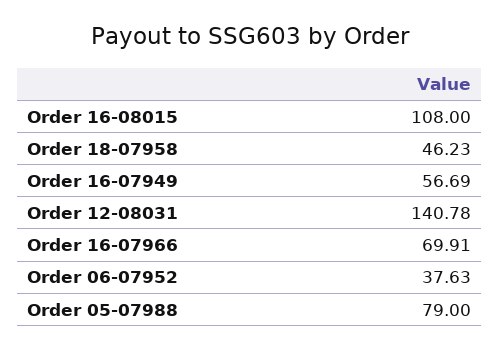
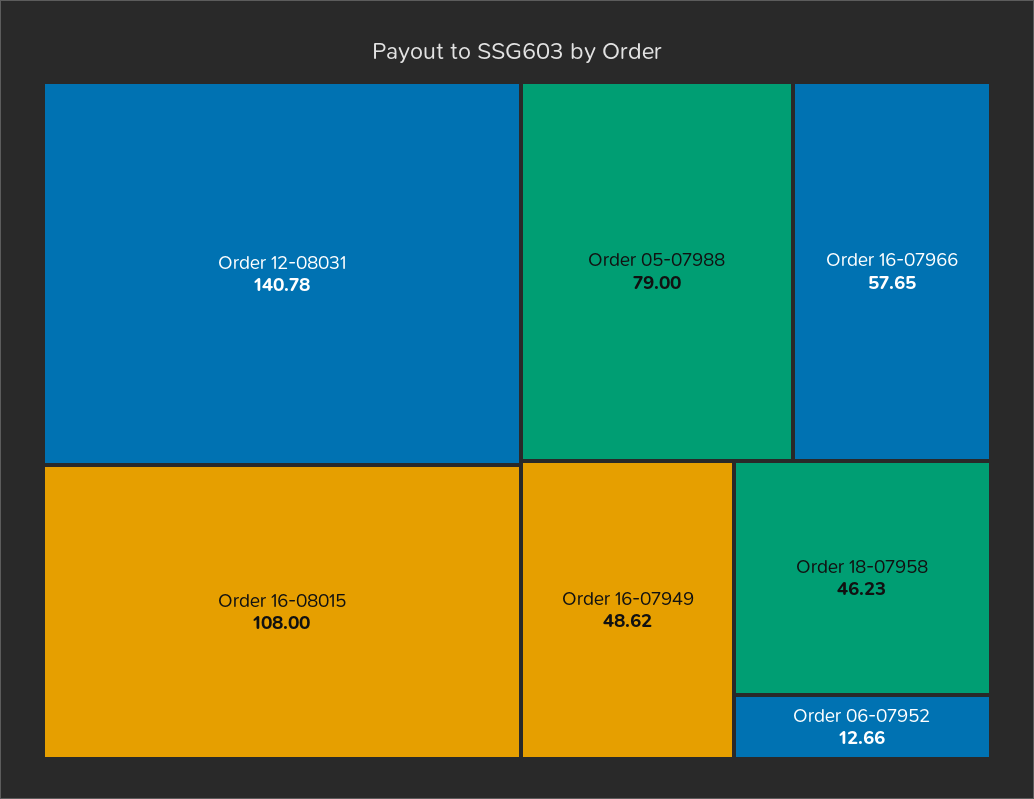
Order 16-07949: 56.69 -> 48.62
Order 16-07966: 69.91 -> 57.65
Order 06-07952: 37.63 -> 12.66

